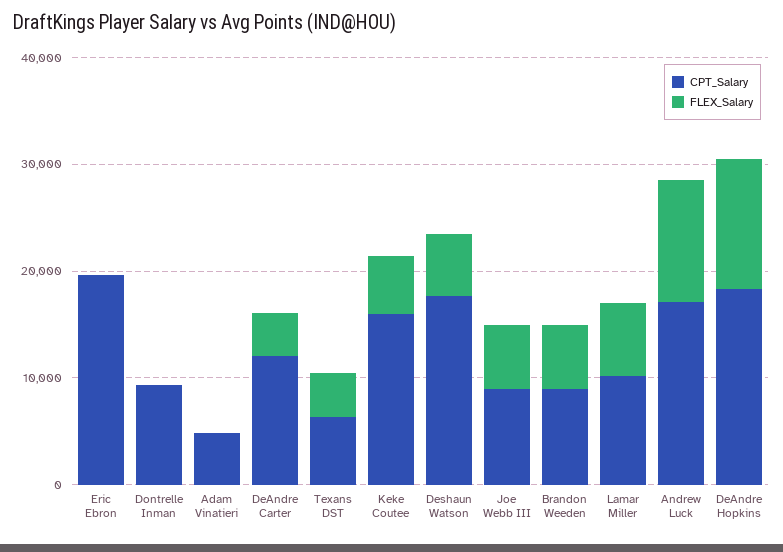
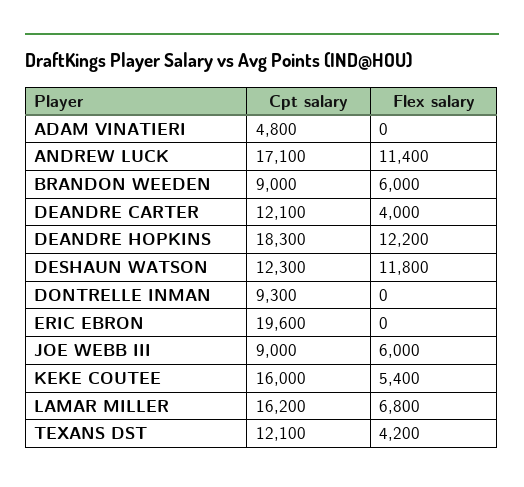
CPT_Salary, Texans DST: 6000 -> 12100
CPT_Salary, Deshaun Watson: 18000 -> 12300
FLEX_Salary, Deshaun Watson: 6000 -> 11800
CPT_Salary, Lamar Miller: 10000 -> 16200

